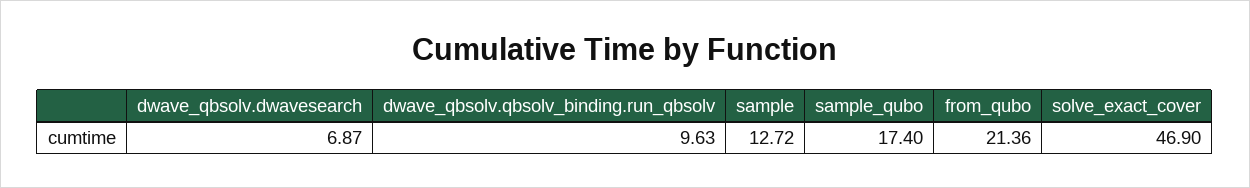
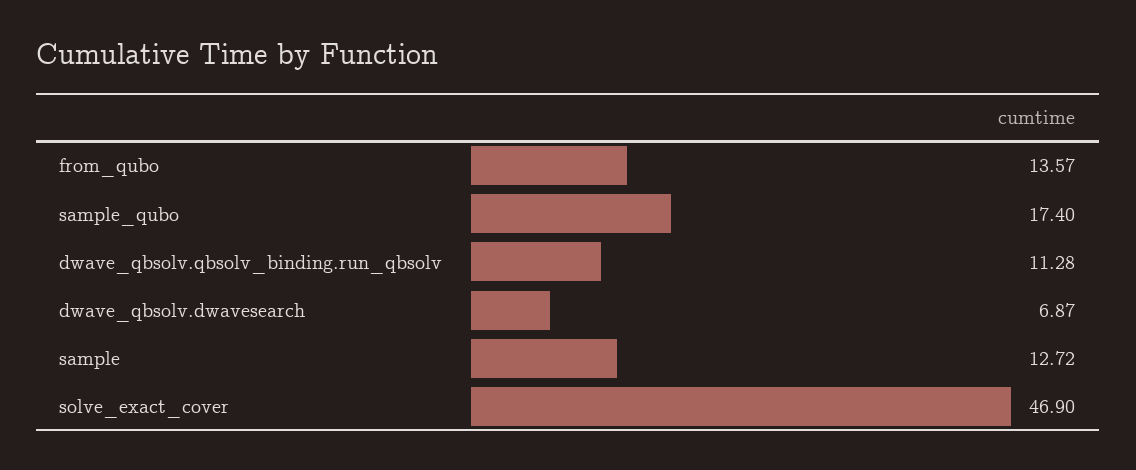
dwave_qbsolv.qbsolv_binding.run_qbsolv: 9.63 -> 11.28
from_qubo: 21.36 -> 13.57

